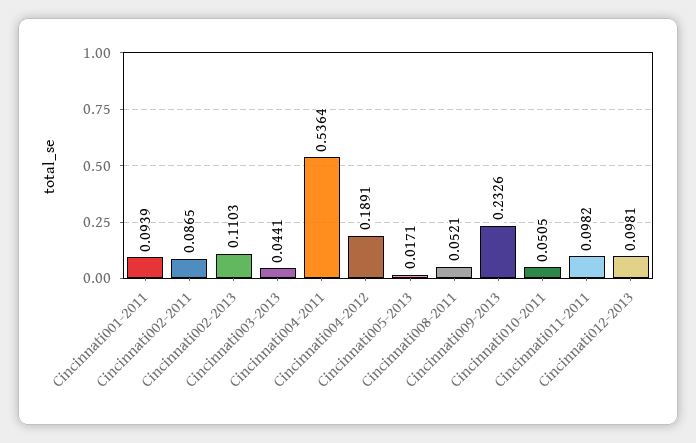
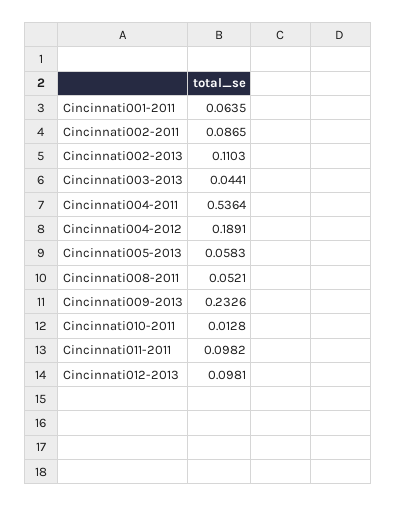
Cincinnati001-2011: 0.0939 -> 0.0635
Cincinnati005-2013: 0.0171 -> 0.0583
Cincinnati010-2011: 0.0505 -> 0.0128

